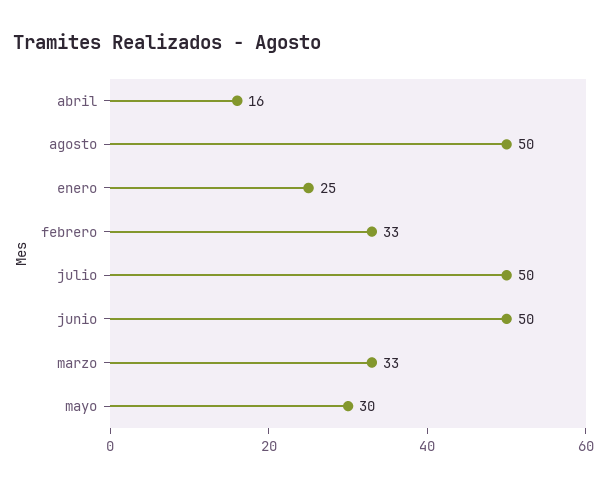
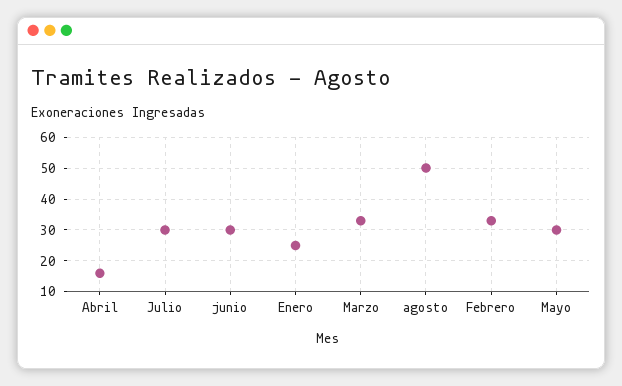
julio: 50 -> 30
junio: 50 -> 30

